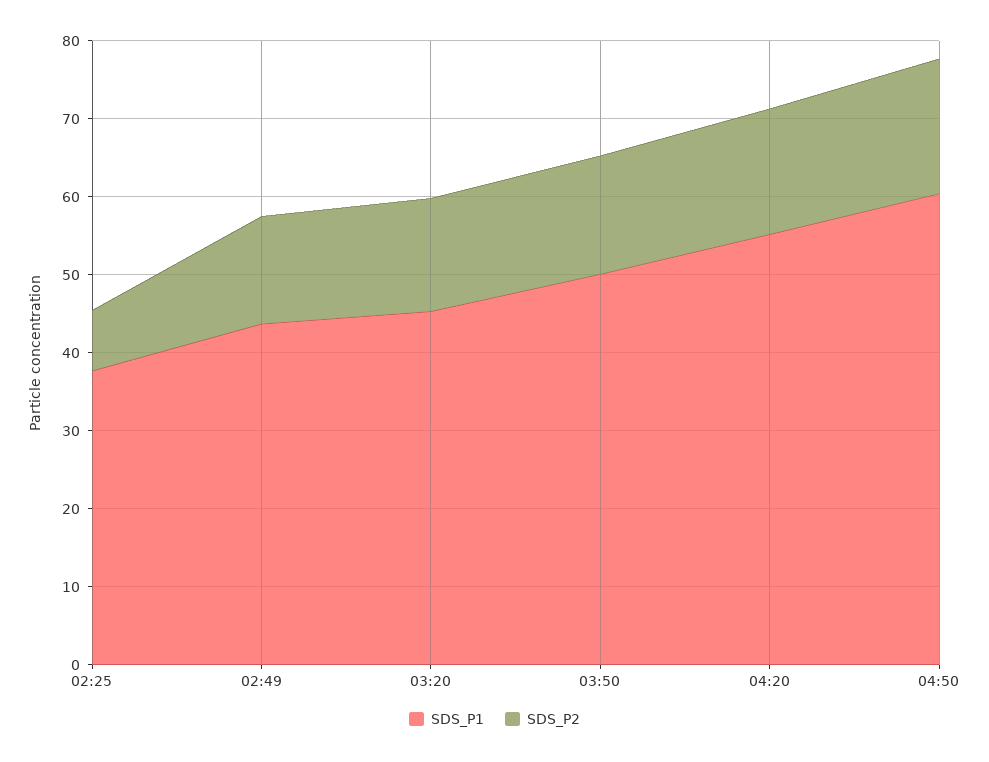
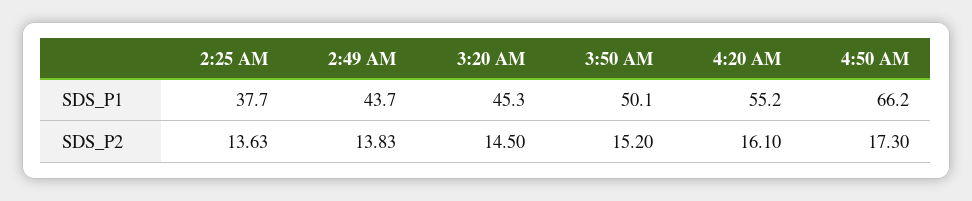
SDS_P2, 02:25: 8 -> 13.63
SDS_P1, 04:50: 60 -> 66.2

